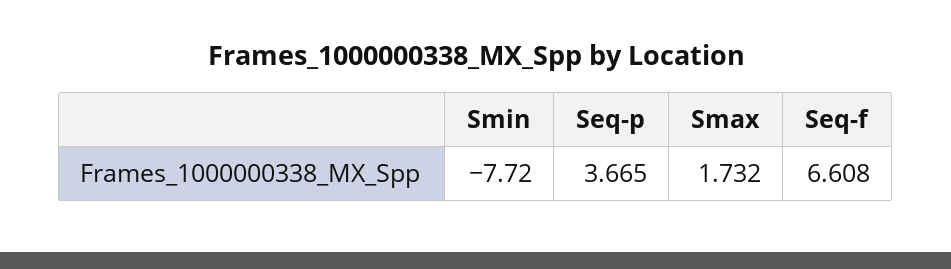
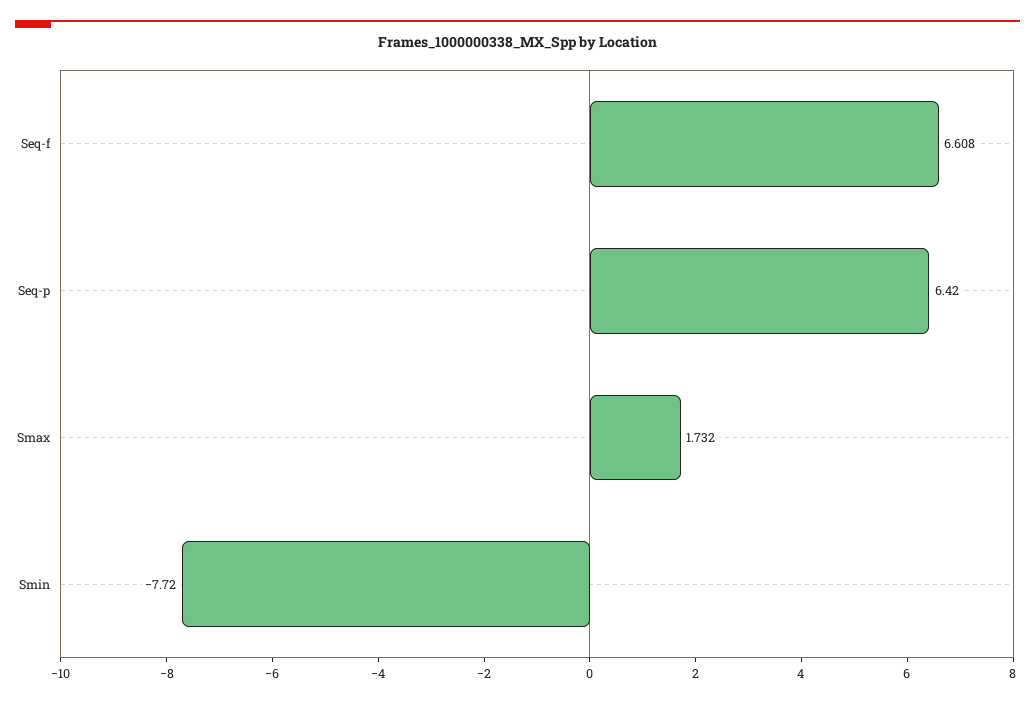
Seq-p: 3.665 -> 6.42

